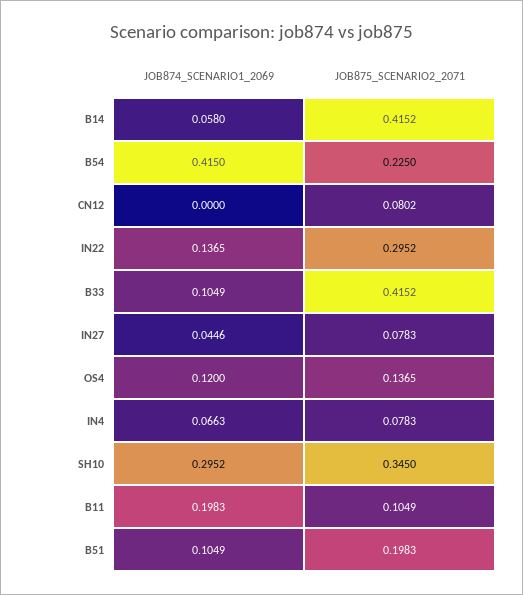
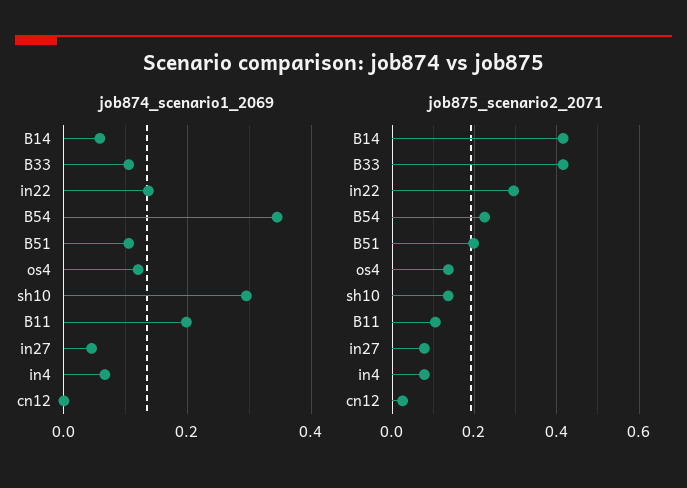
JOB874_SCENARIO1_2069, B54: 0.415 -> 0.34
JOB875_SCENARIO2_2071, CN12: 0.0802 -> 0.02
JOB875_SCENARIO2_2071, SH10: 0.345 -> 0.14

